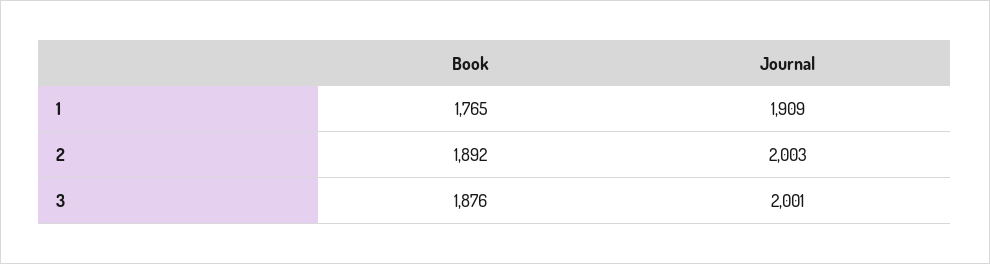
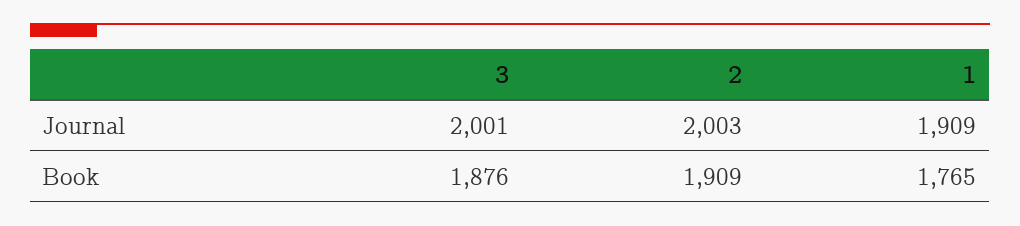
Book, 2: 1892 -> 1909

